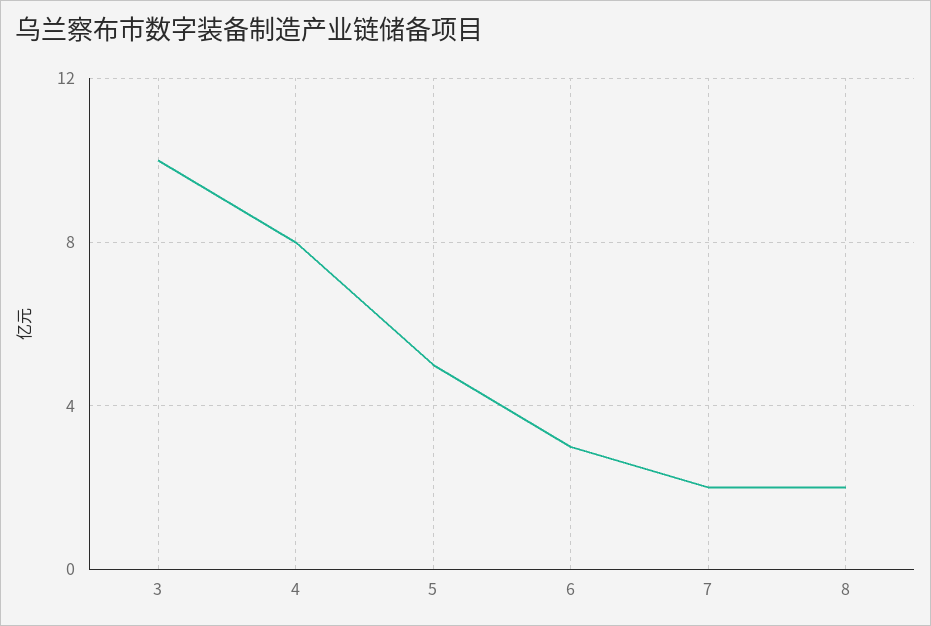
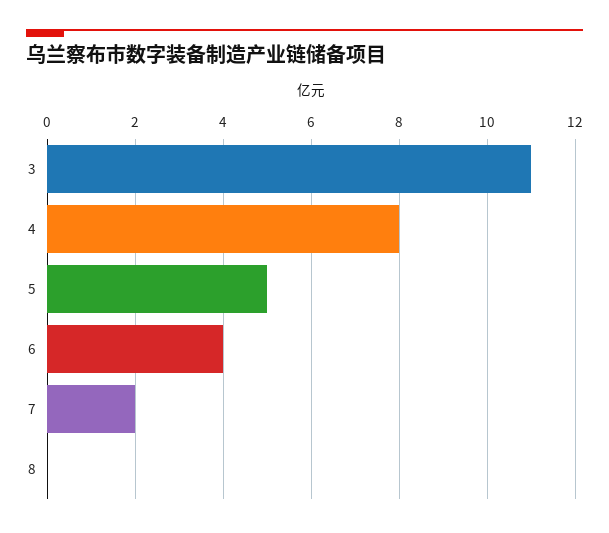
3: 10 -> 11
6: 3 -> 4
8: 2 -> 0

